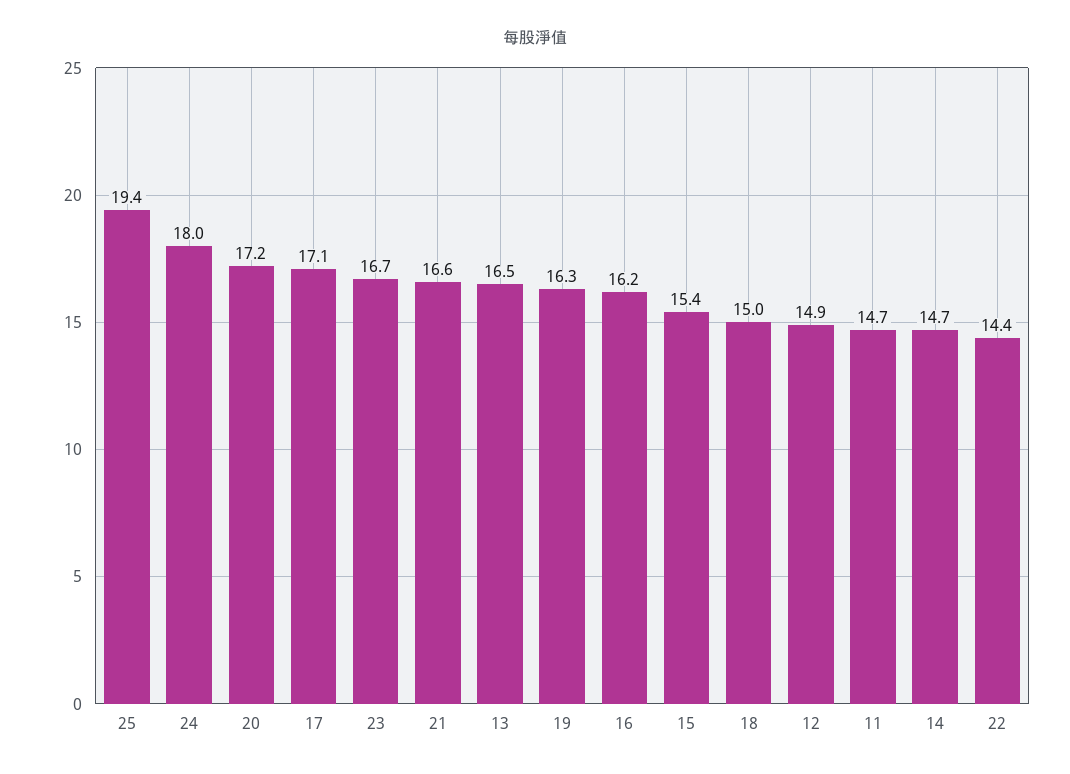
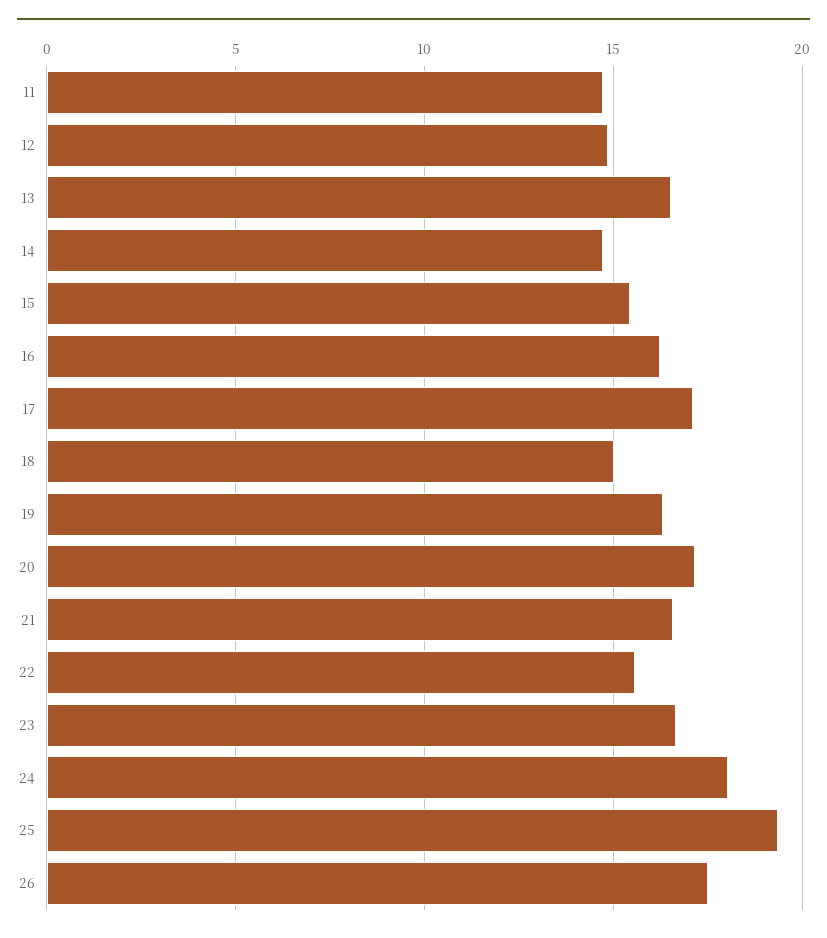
22: 14.4 -> 15.5
26: none -> 17.5

